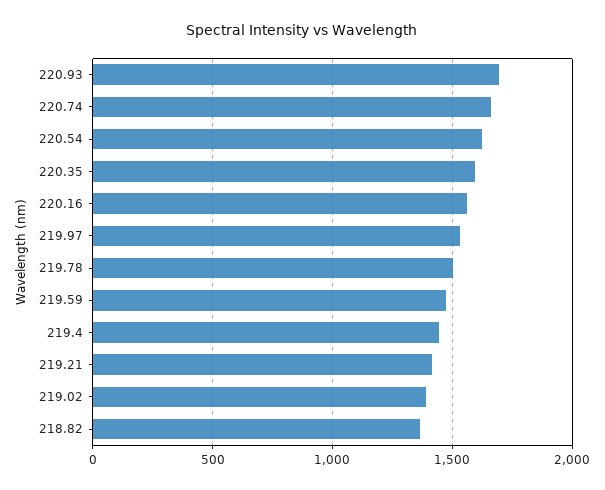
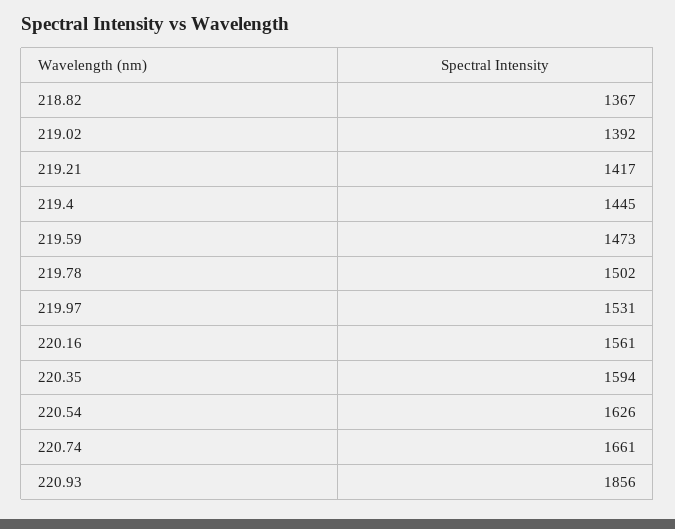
220.93: 1700 -> 1856

